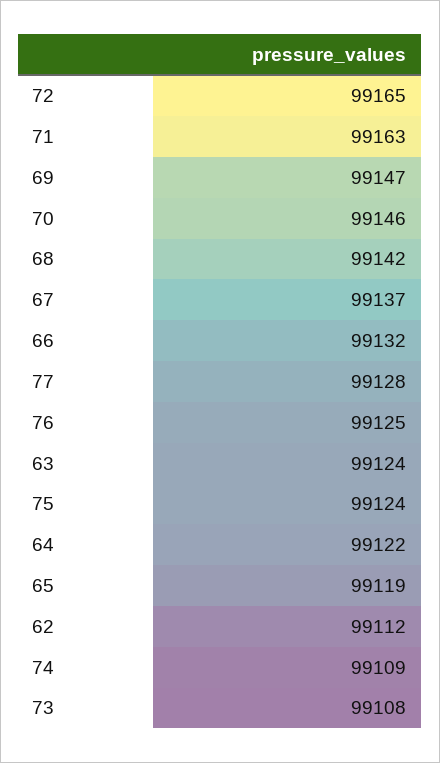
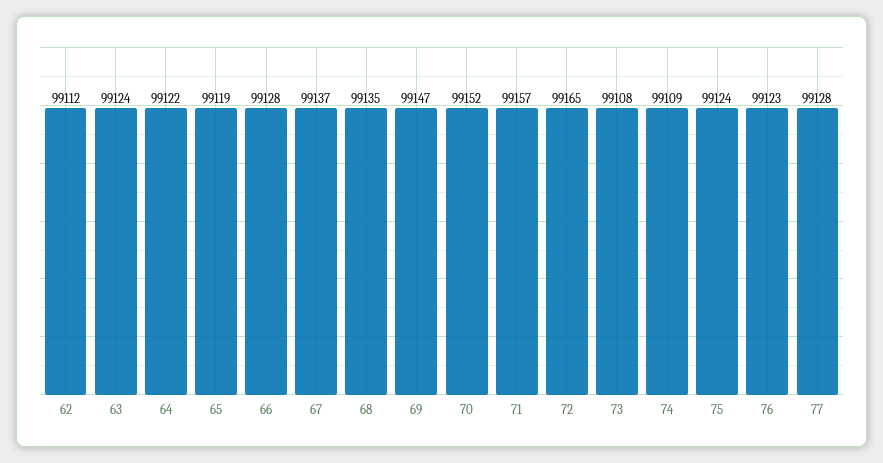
71: 99163 -> 99157
70: 99146 -> 99152
68: 99142 -> 99135
66: 99132 -> 99128
76: 99125 -> 99123

